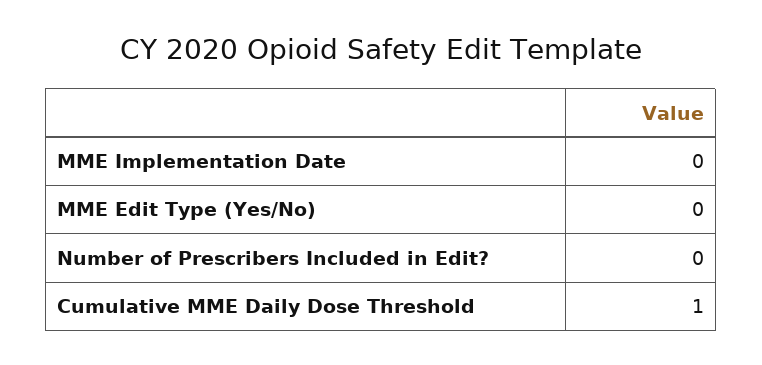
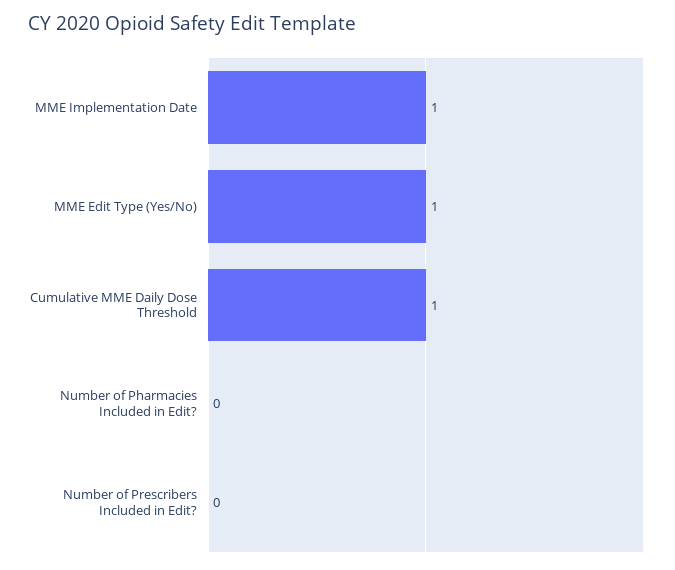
MME Implementation Date: 0 -> 1
MME Edit Type (Yes/No): 0 -> 1
Number of Pharmacies Included in Edit?: none -> 0

